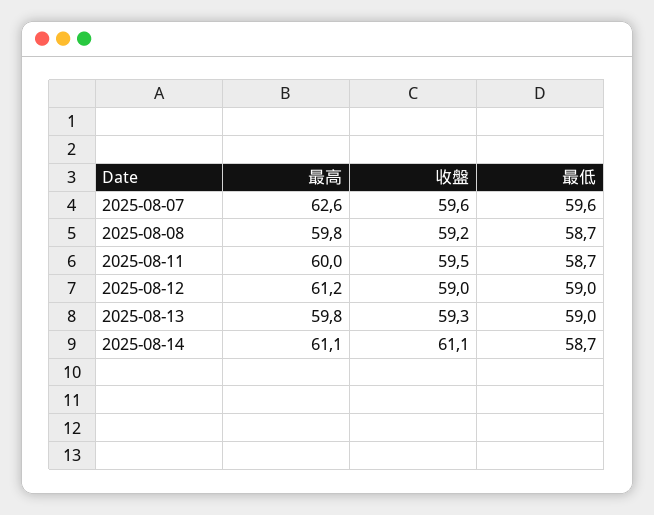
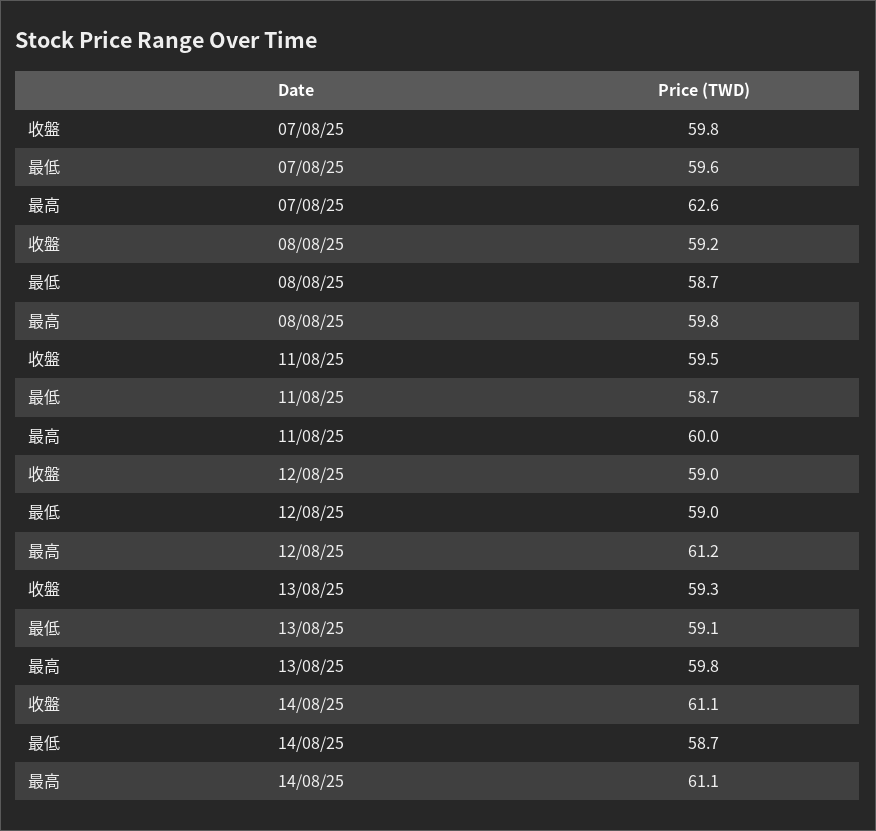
收盤, 2025-08-07: 59.6 -> 59.8
最低, 2025-08-13: 59 -> 59.1

